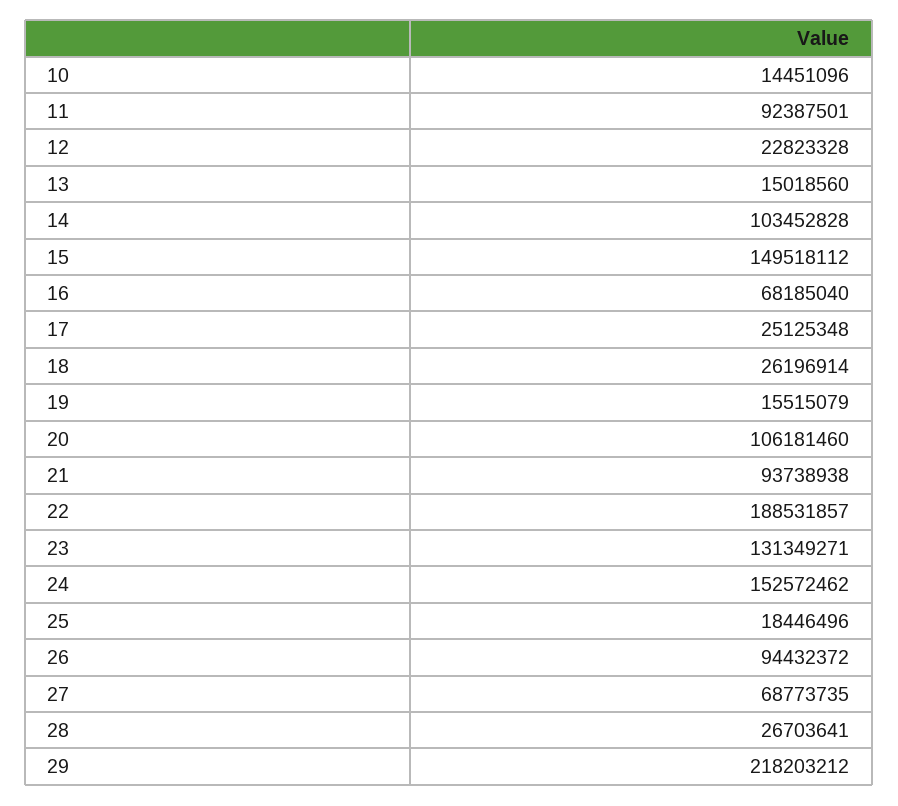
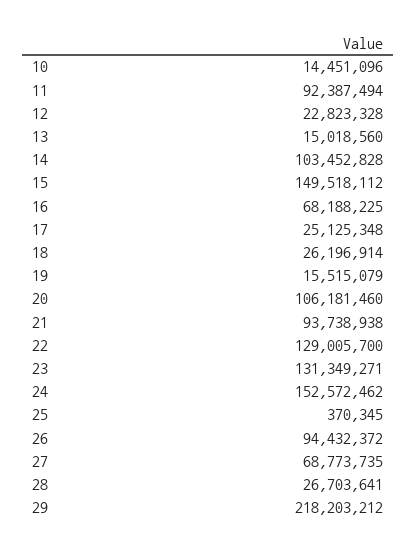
11: 92387501 -> 92387494
16: 68185040 -> 68188225
22: 188531857 -> 129005700
25: 18446496 -> 370345

